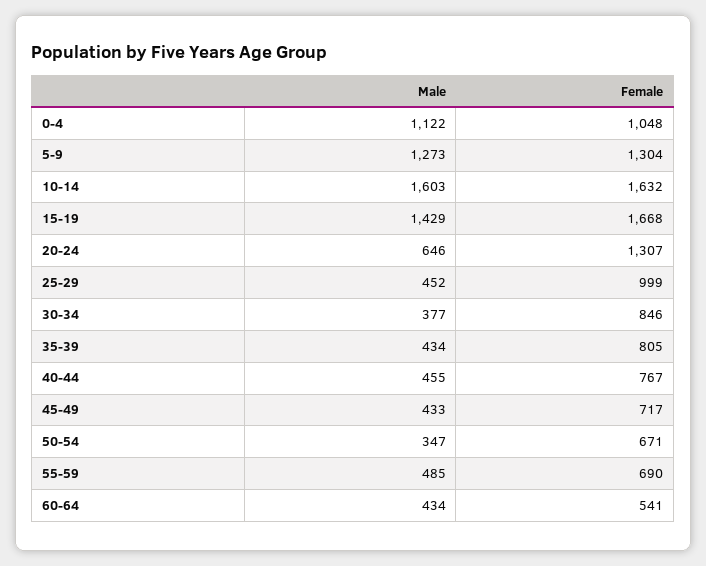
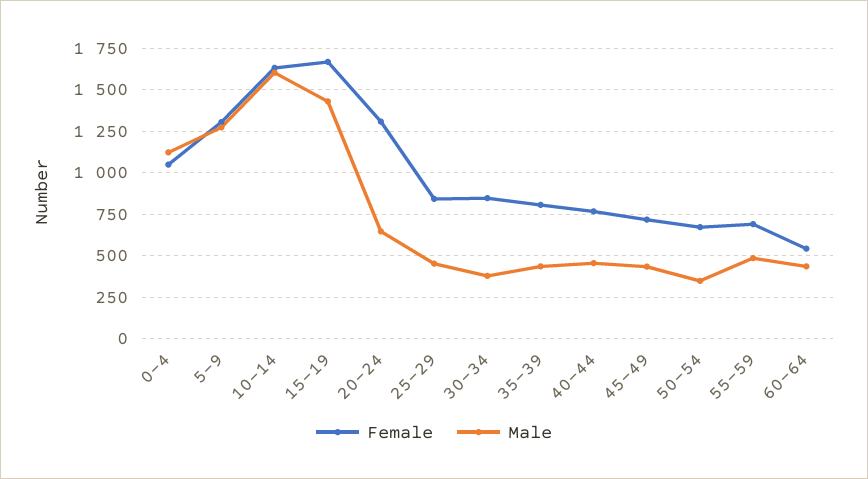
Female, 25-29: 999 -> 850

